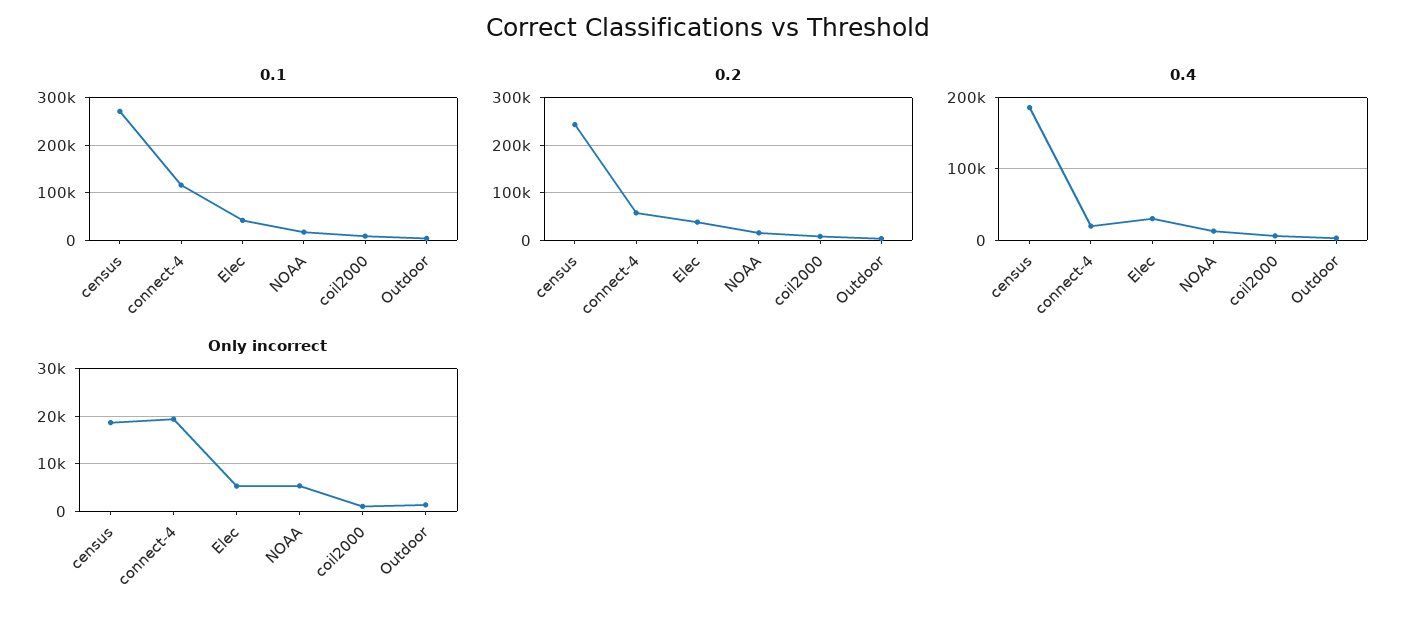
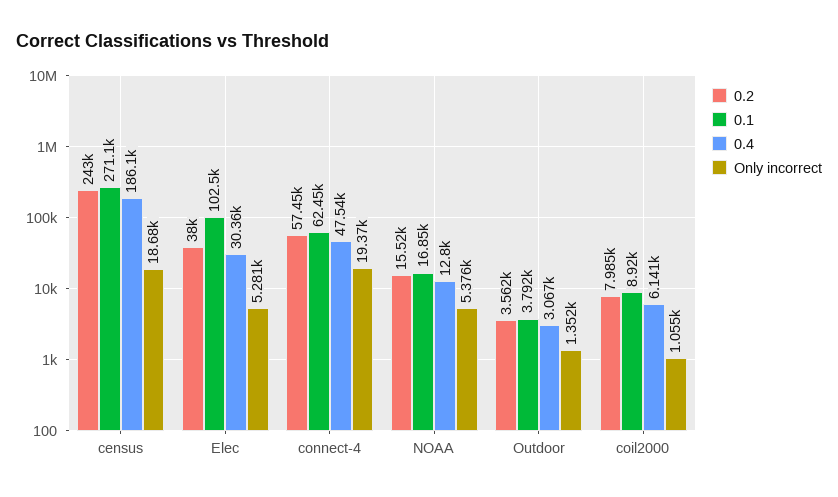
0.1, connect-4: 120000 -> 62450
0.1, Elec: 40000 -> 102500
0.4, connect-4: 20000 -> 47540

